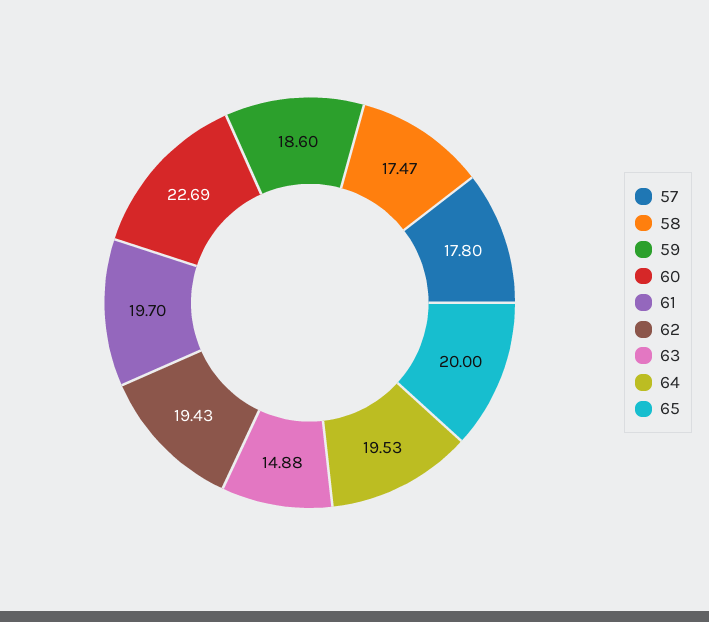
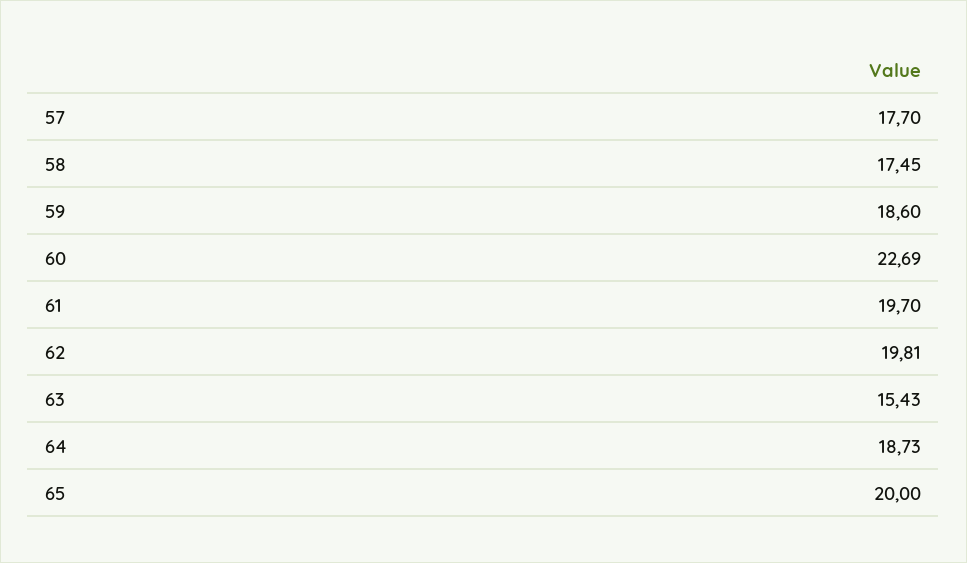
57: 17.8 -> 17.7
58: 17.47 -> 17.45
62: 19.43 -> 19.81
63: 14.88 -> 15.43
64: 19.53 -> 18.73

